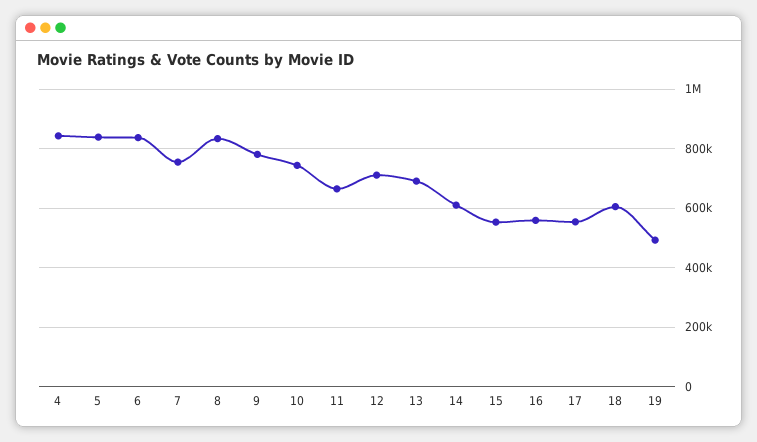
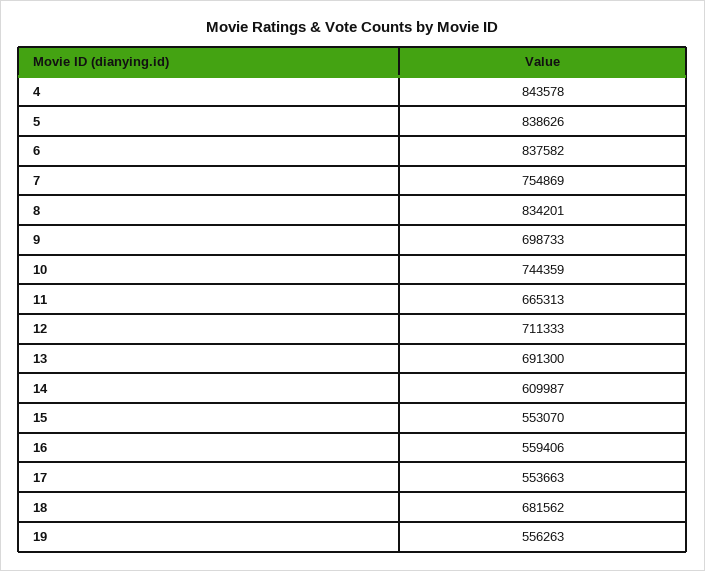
9: 775000 -> 698733
18: 600000 -> 681562
19: 500000 -> 556263

